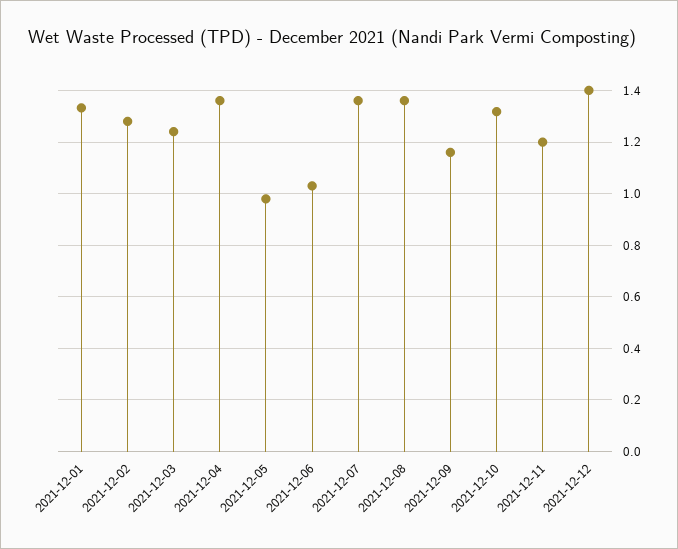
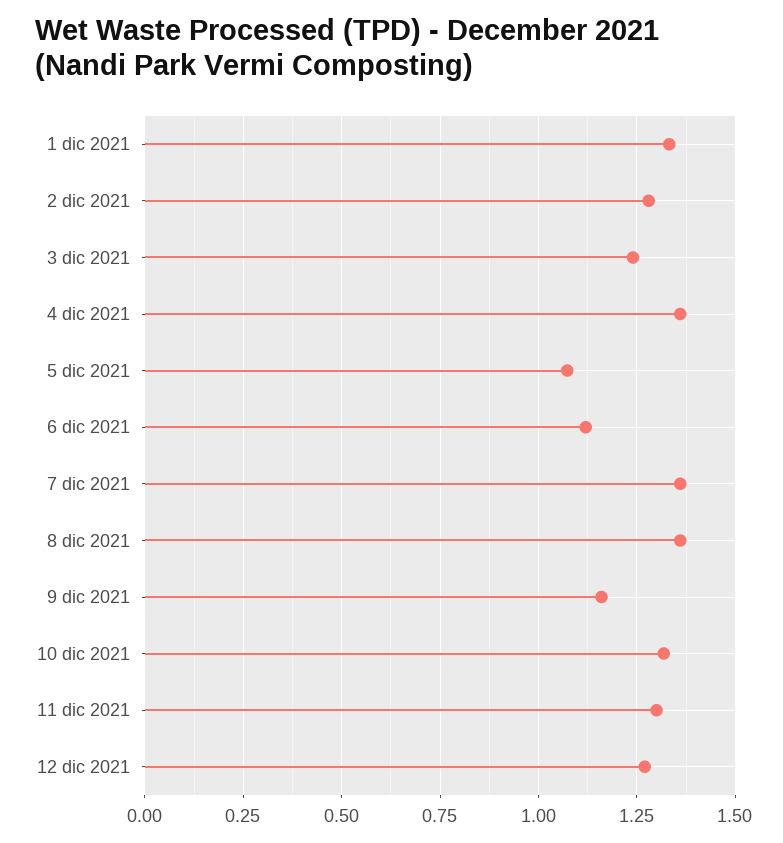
2021-12-05: 0.975 -> 1.075
2021-12-06: 1.025 -> 1.125
2021-12-11: 1.2 -> 1.3
2021-12-12: 1.4 -> 1.275

